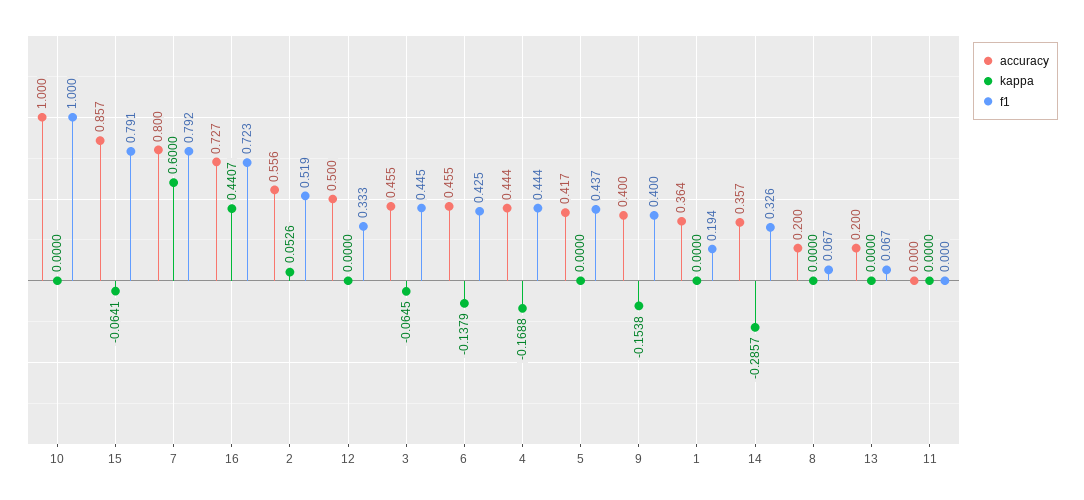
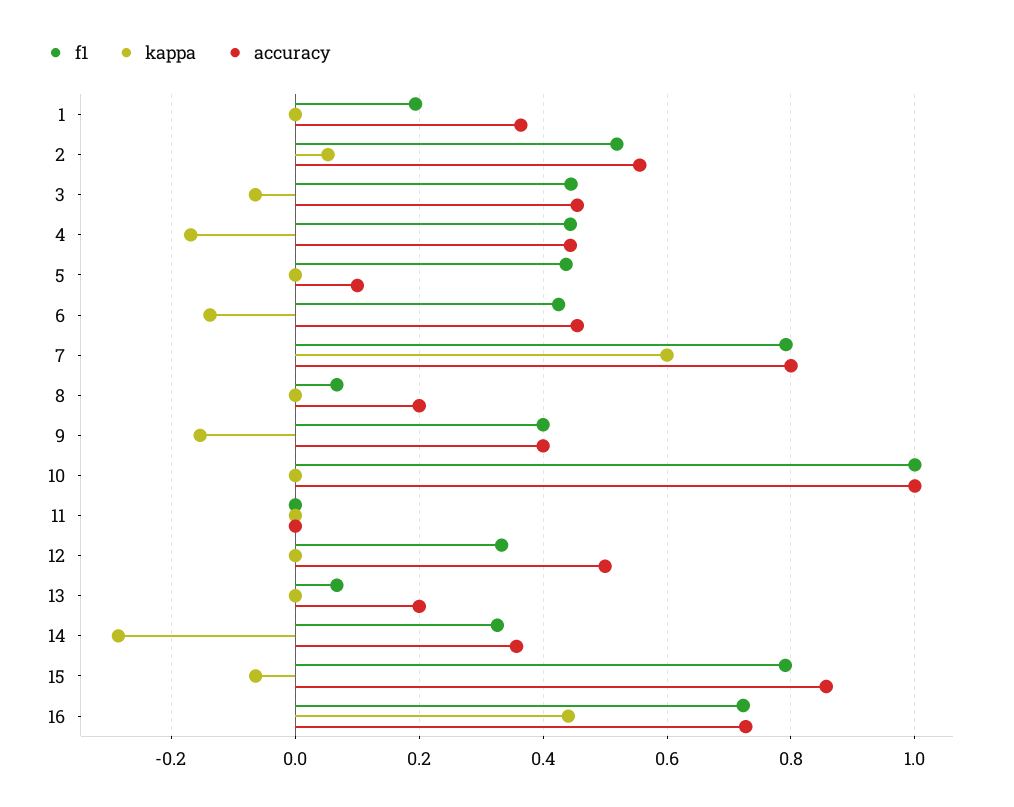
accuracy, 5: 0.417 -> 0.1

